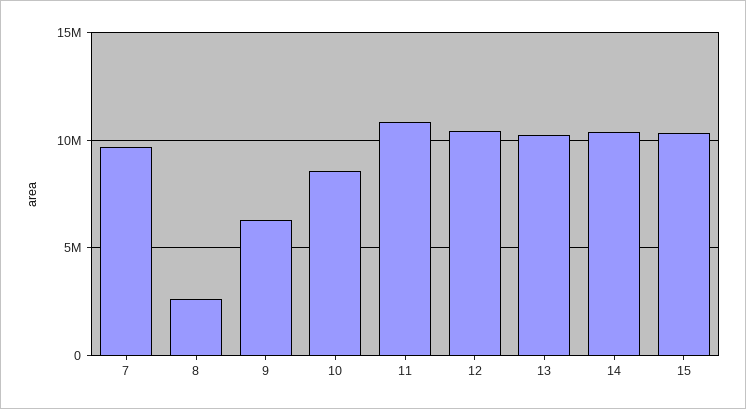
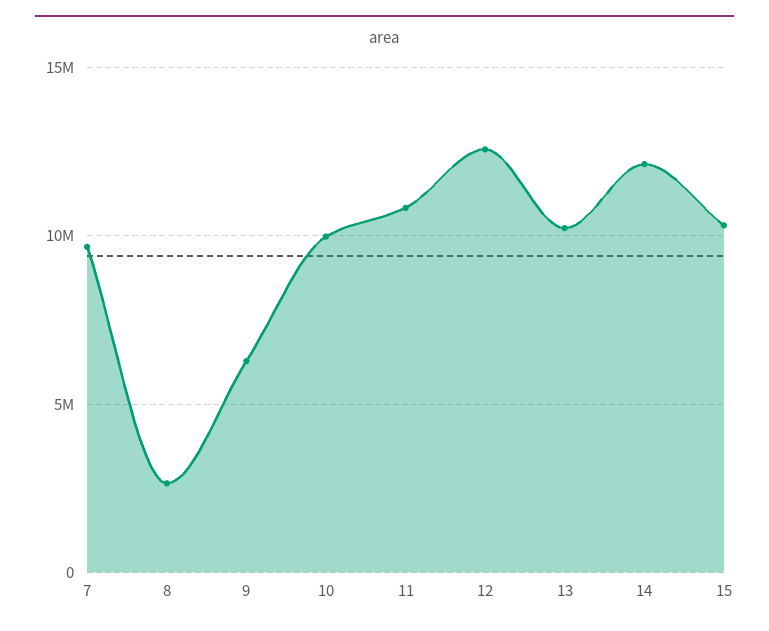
10: 8500000 -> 10000000
12: 10500000 -> 12500000
14: 10500000 -> 12000000

